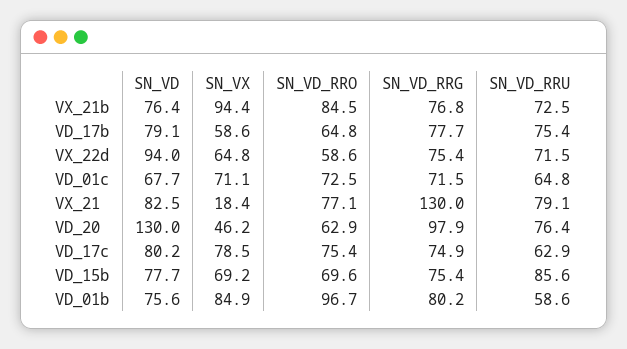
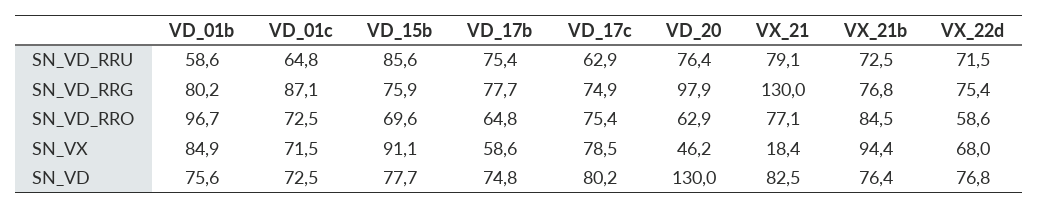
SN_VD, VD_17b: 79.1 -> 74.8
SN_VD, VX_22d: 94 -> 76.8
SN_VX, VX_22d: 64.8 -> 68
SN_VD, VD_01c: 67.7 -> 72.5
SN_VX, VD_01c: 71.1 -> 71.5
SN_VD_RRG, VD_01c: 71.5 -> 87.1
SN_VX, VD_15b: 69.2 -> 91.1
SN_VD_RRG, VD_15b: 75.4 -> 75.9

